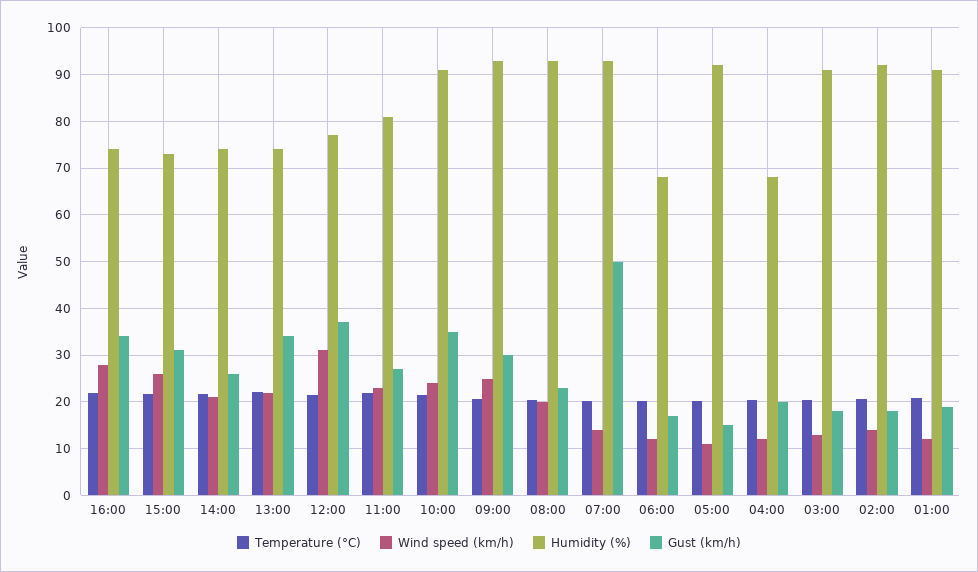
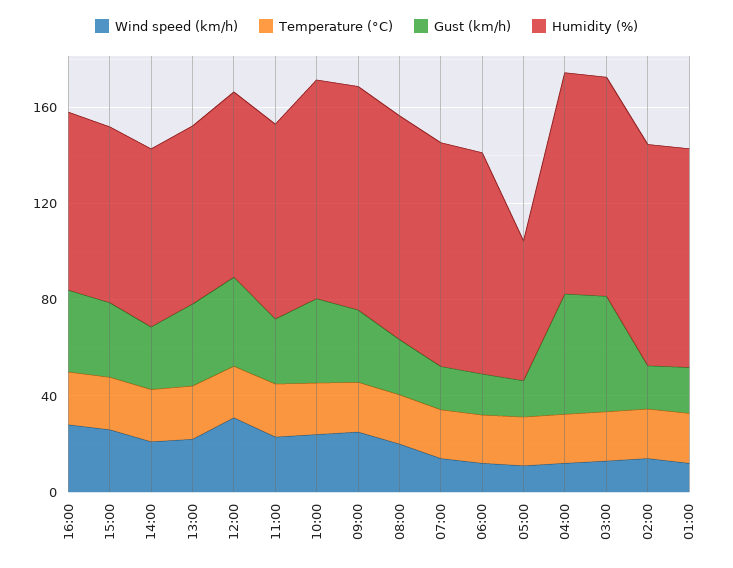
Gust (km/h), 07:00: 50 -> 20
Humidity (%), 06:00: 68 -> 90
Humidity (%), 05:00: 92 -> 60
Humidity (%), 04:00: 68 -> 90
Gust (km/h), 04:00: 20 -> 50
Gust (km/h), 03:00: 18 -> 50

